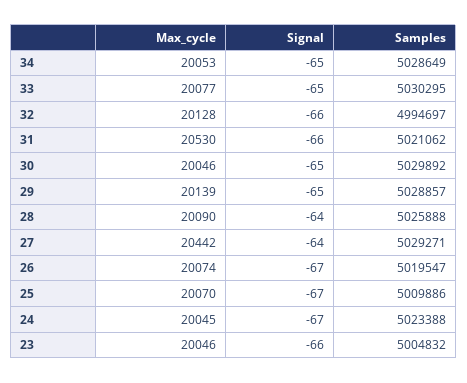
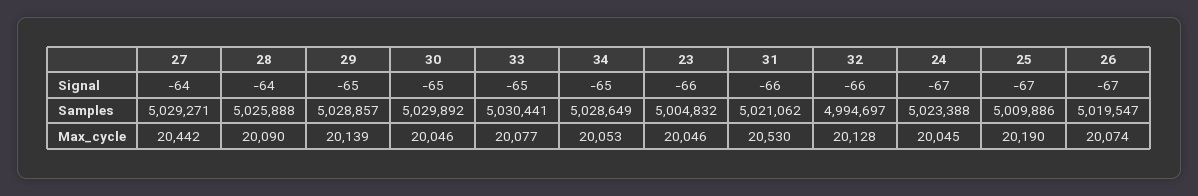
Samples, 33: 5030295 -> 5030441
Max_cycle, 25: 20070 -> 20190

